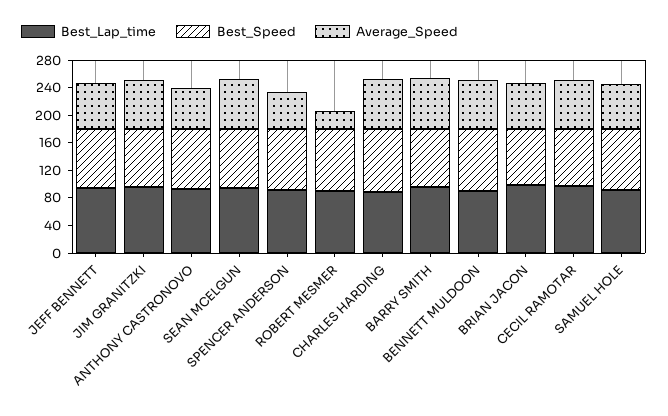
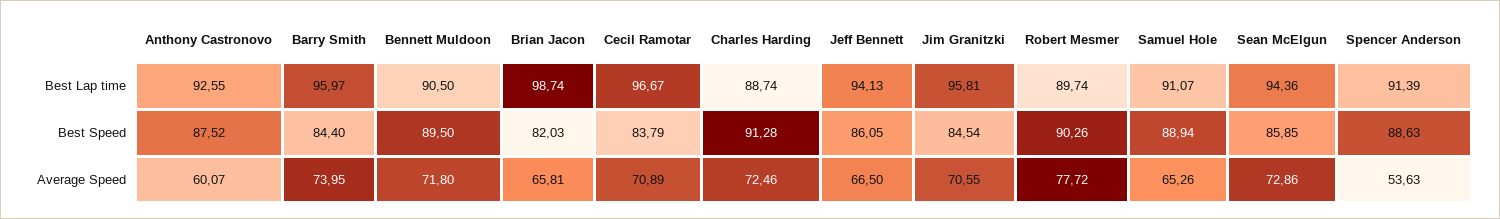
Average_Speed, ROBERT MESMER: 20 -> 77.72

